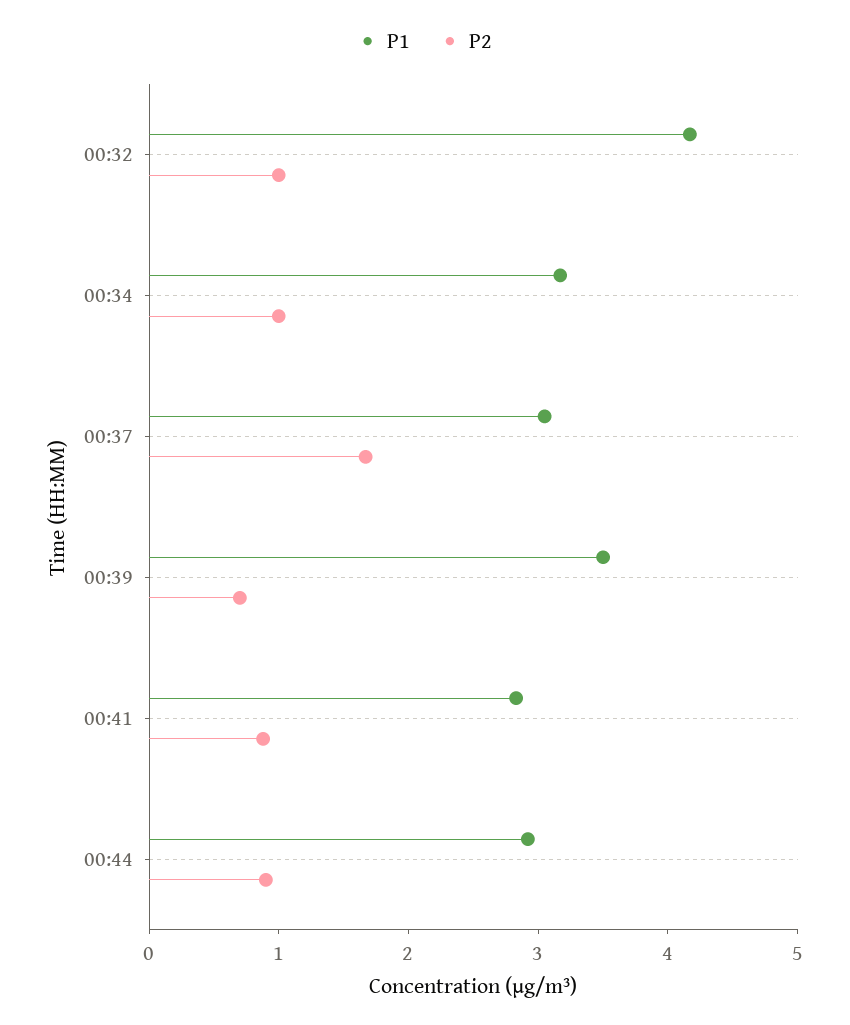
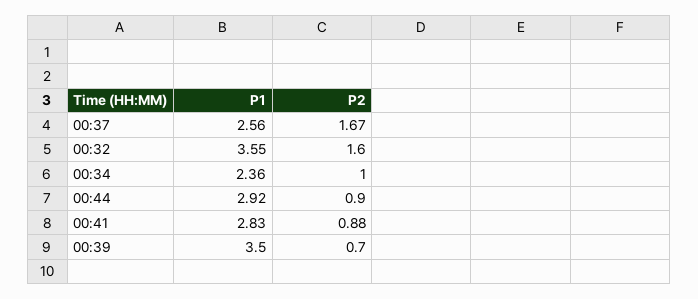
P1, 00:32: 4.2 -> 3.55
P2, 00:32: 1 -> 1.6
P1, 00:34: 3.2 -> 2.36
P1, 00:37: 3 -> 2.56

